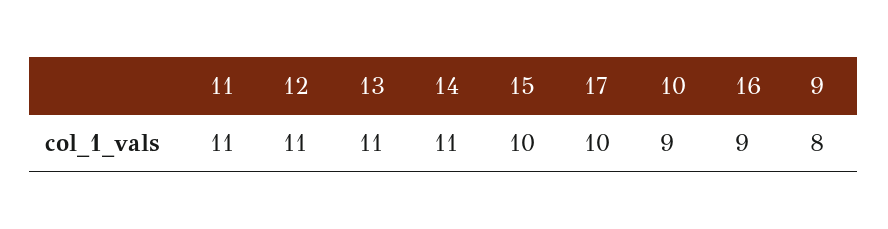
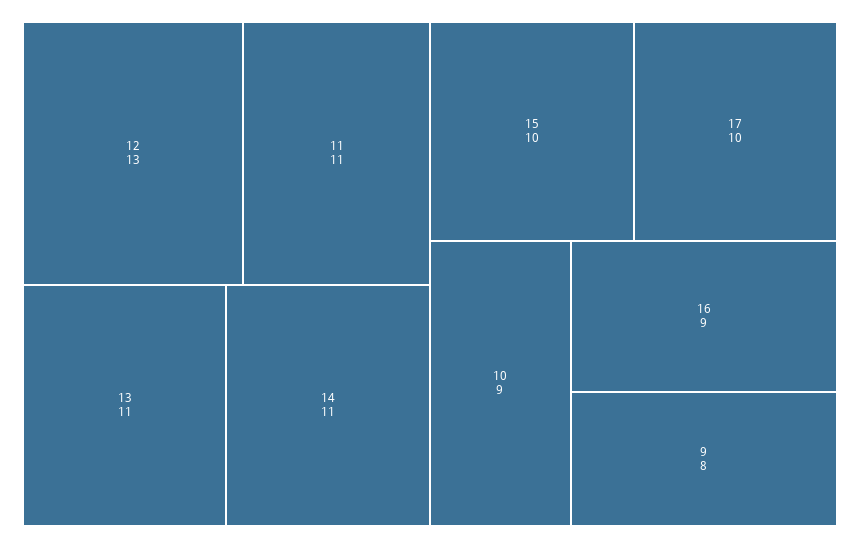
12: 11 -> 13

